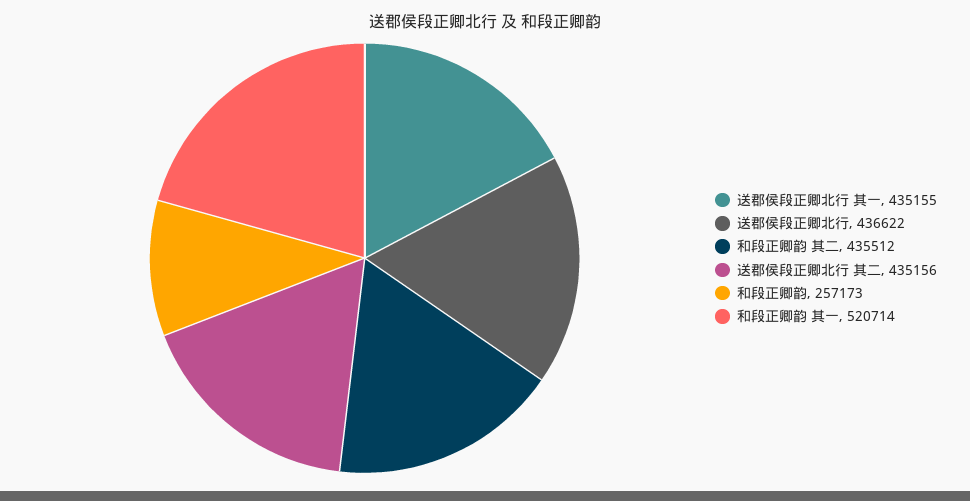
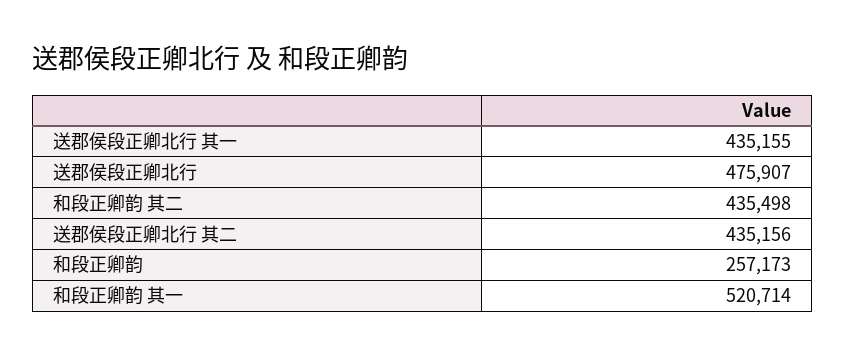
送郡侯段正卿北行: 436622 -> 475907
和段正卿韵 其二: 435512 -> 435498

